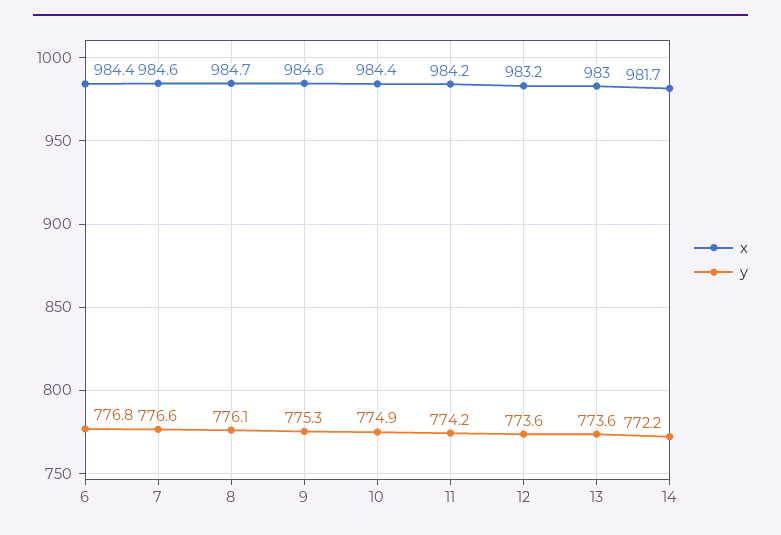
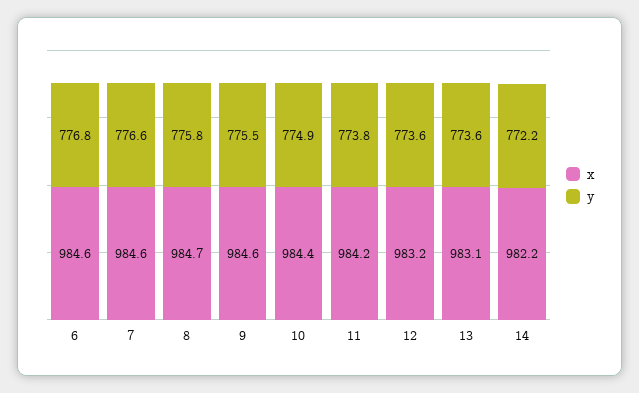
x, 6: 984.4 -> 984.6
y, 8: 776.1 -> 775.8
y, 9: 775.3 -> 775.5
y, 11: 774.2 -> 773.8
x, 13: 983 -> 983.1
x, 14: 981.7 -> 982.2

